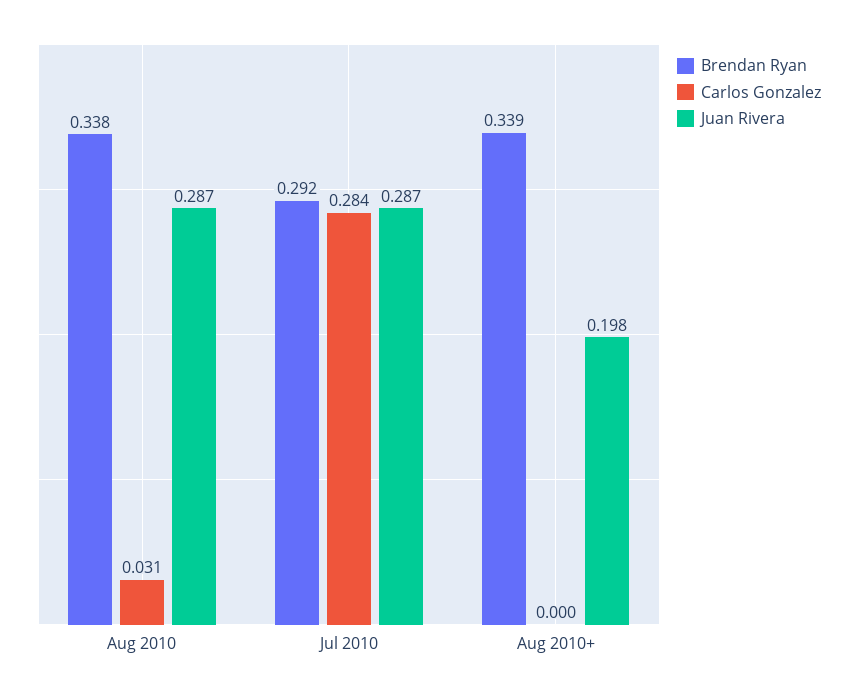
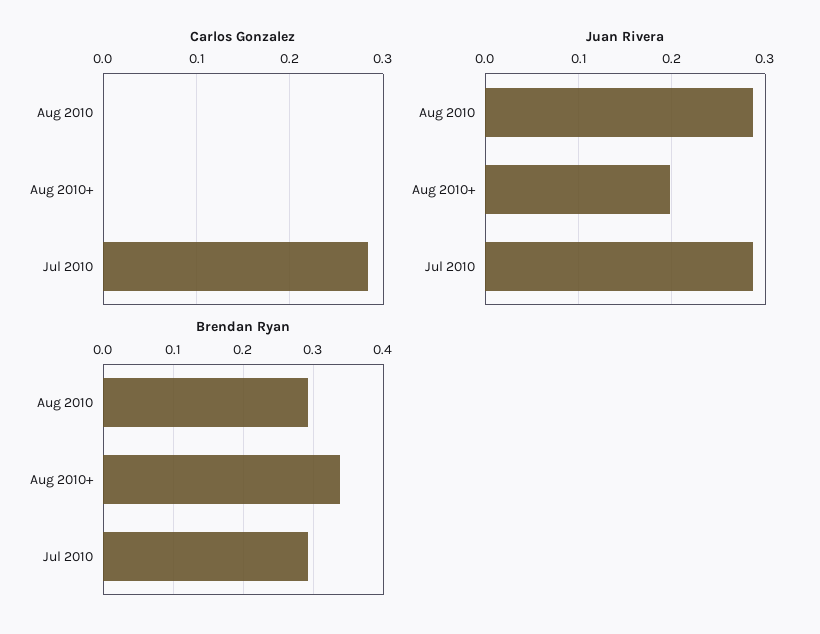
Brendan Ryan, Aug 2010: 0.338 -> 0.29
Carlos Gonzalez, Aug 2010: 0.031 -> 0

